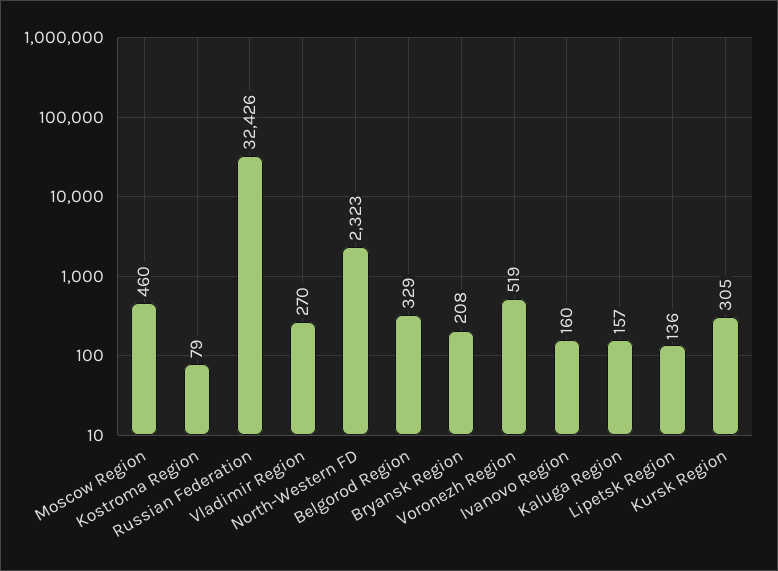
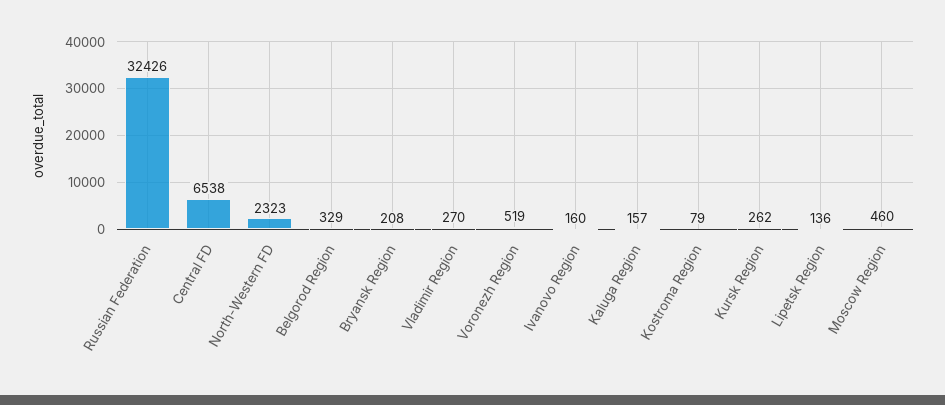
Kursk Region: 305 -> 262
Central FD: none -> 6538

